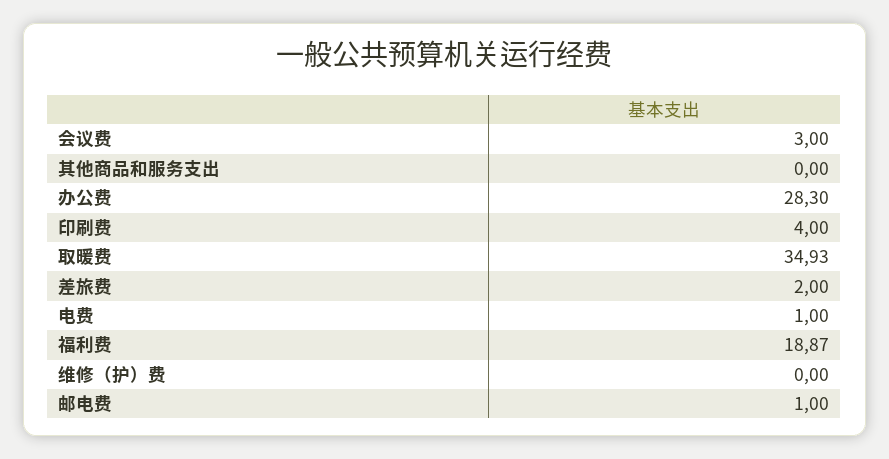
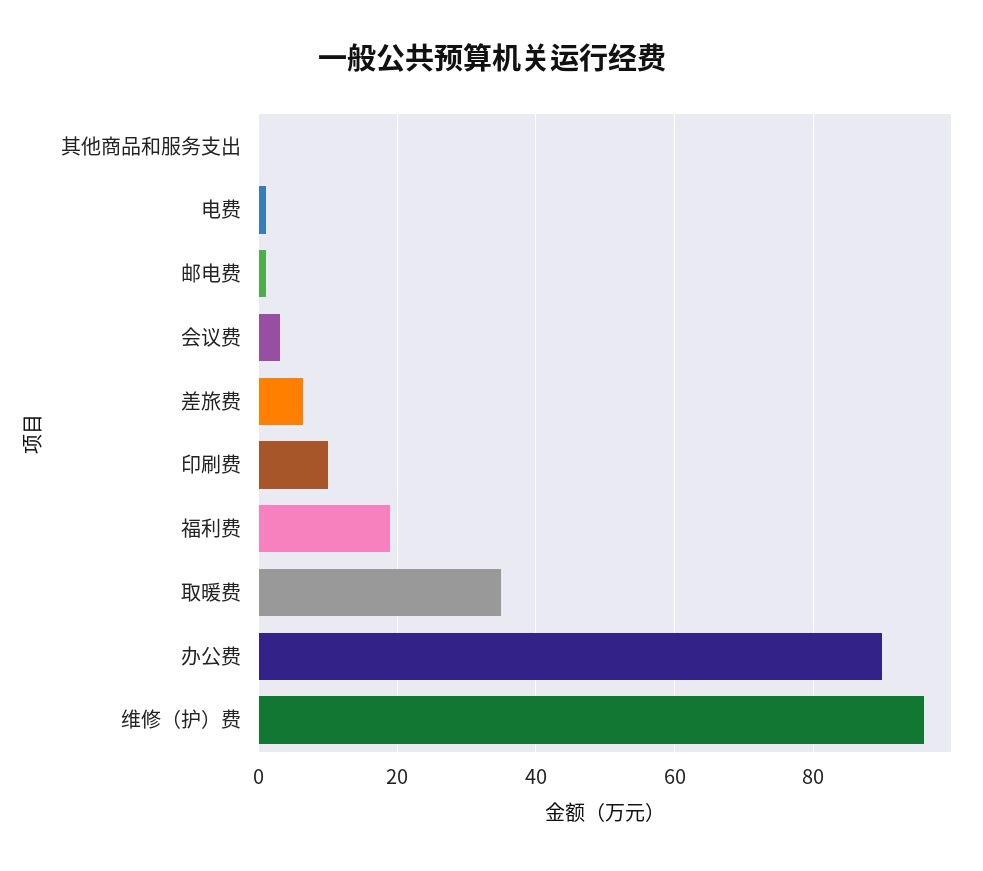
办公费: 28.3 -> 90
印刷费: 4 -> 10
差旅费: 2 -> 6
维修（护）费: 0 -> 96

